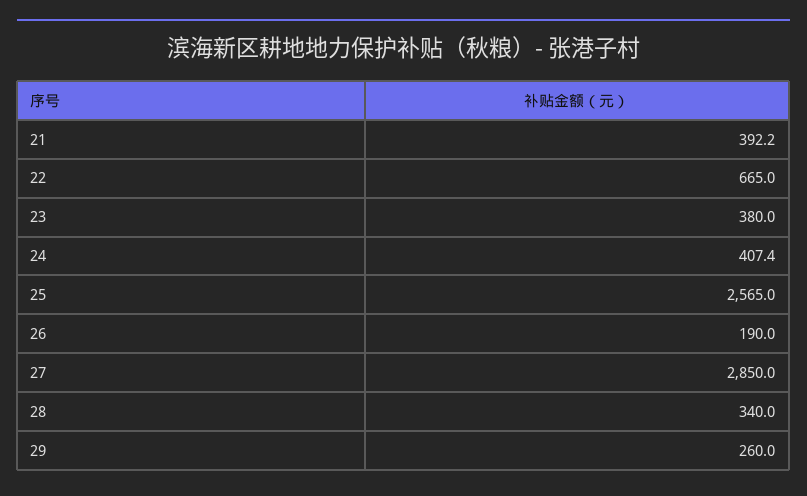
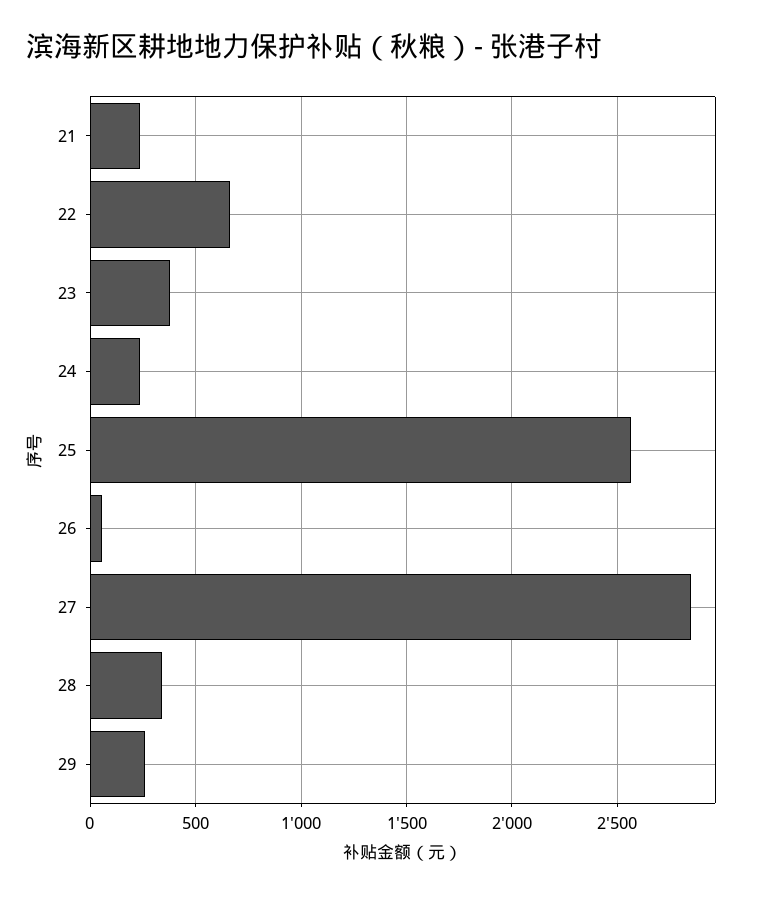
21: 392.2 -> 250
24: 407.4 -> 250
26: 190 -> 50

